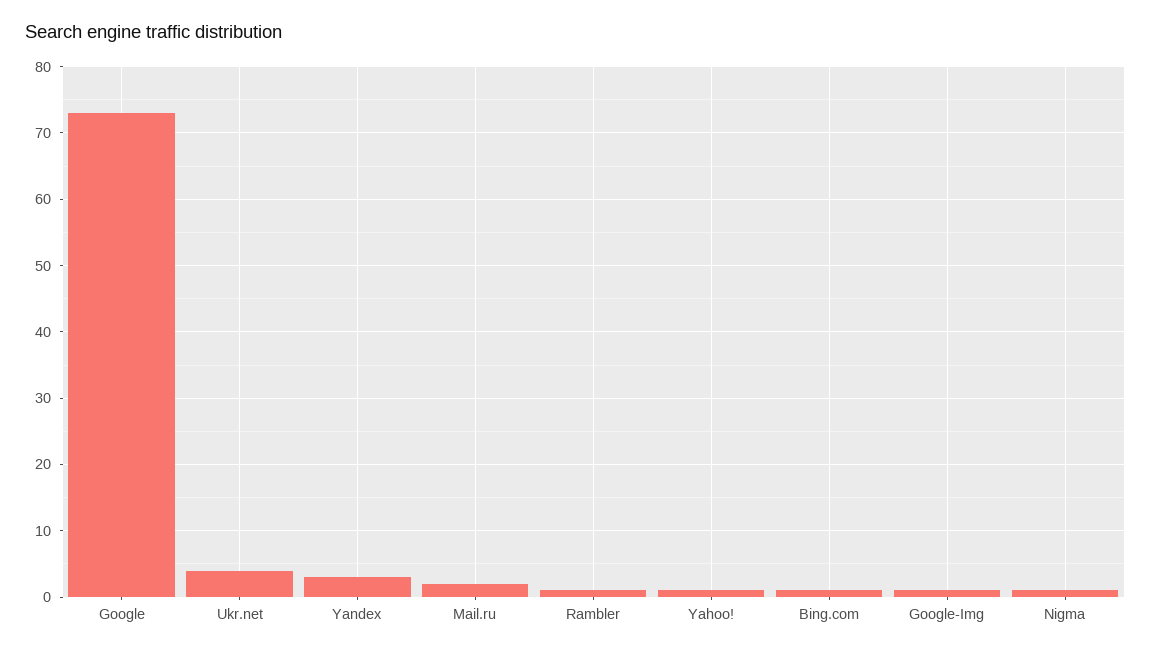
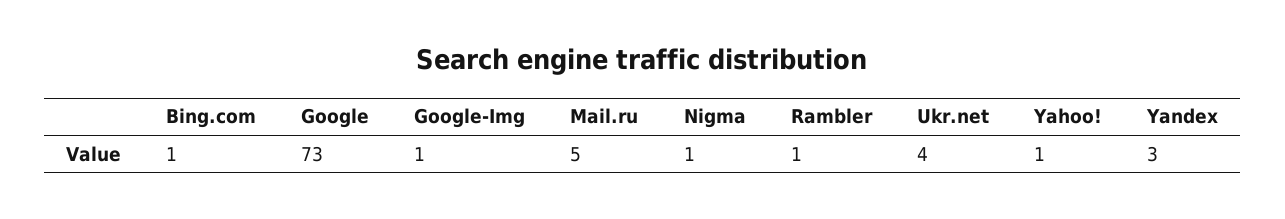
Mail.ru: 2 -> 5

